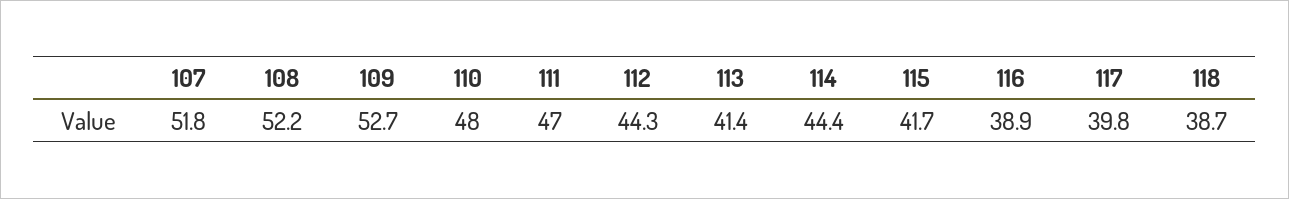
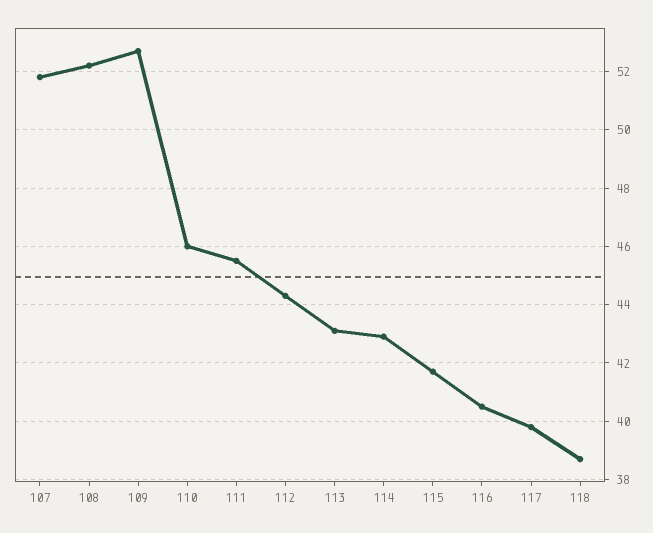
110: 48 -> 46
111: 47 -> 45.5
113: 41.4 -> 43
114: 44.4 -> 43
116: 38.9 -> 40.5

